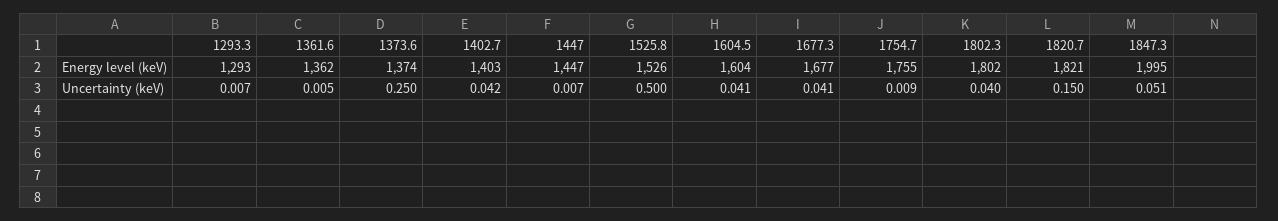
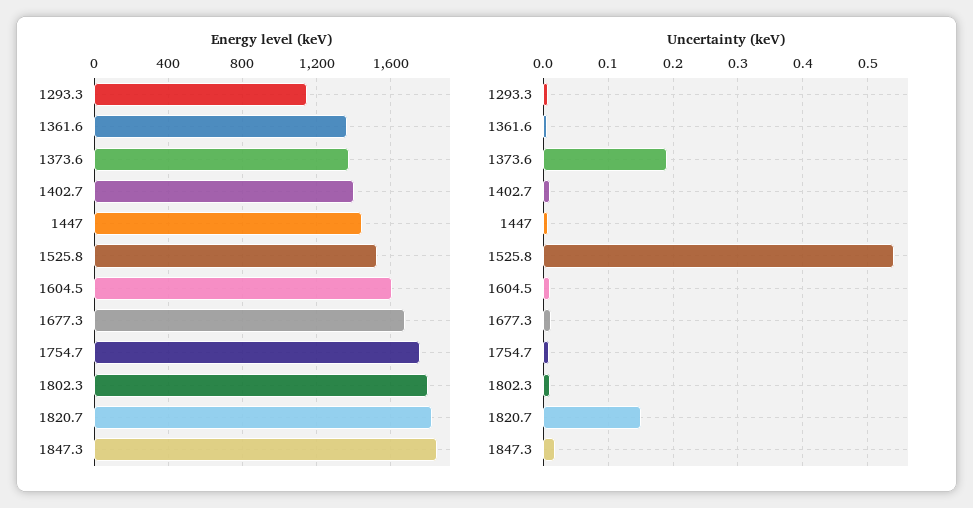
Energy level (keV), 1293.3: 1293 -> 1150
Energy level (keV), 1847.3: 1995 -> 1850
Uncertainty (keV), 1373.6: 0.25 -> 0.19
Uncertainty (keV), 1402.7: 0.042 -> 0.01
Uncertainty (keV), 1525.8: 0.5 -> 0.54
Uncertainty (keV), 1604.5: 0.041 -> 0.01
Uncertainty (keV), 1677.3: 0.041 -> 0.01
Uncertainty (keV), 1802.3: 0.04 -> 0.01
Uncertainty (keV), 1847.3: 0.051 -> 0.02

